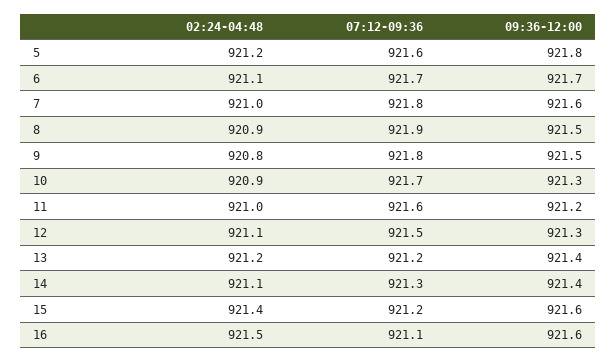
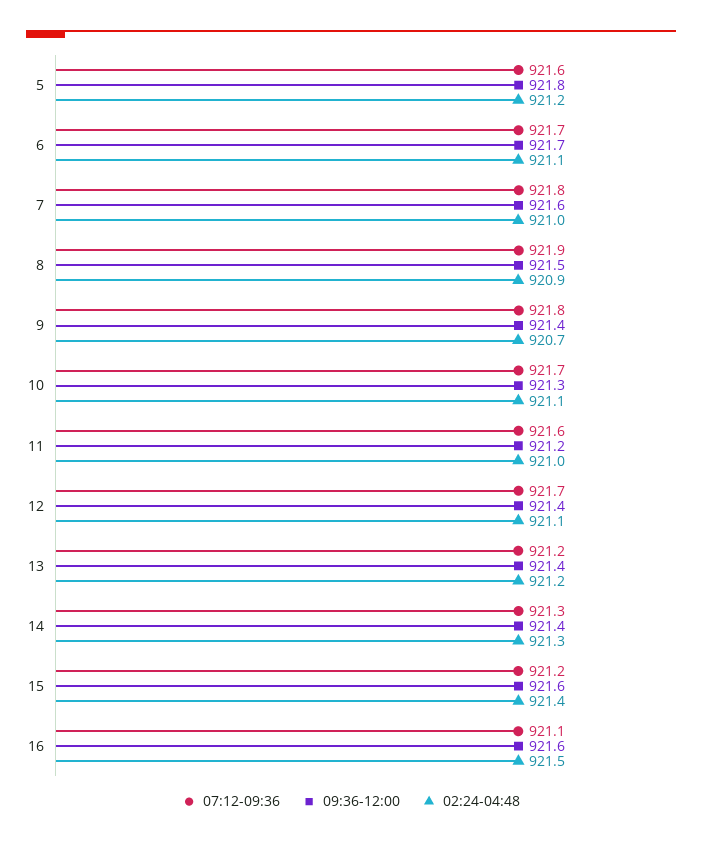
02:24-04:48, 9: 920.8 -> 920.7
09:36-12:00, 9: 921.5 -> 921.4
02:24-04:48, 10: 920.9 -> 921.1
07:12-09:36, 12: 921.5 -> 921.7
09:36-12:00, 12: 921.3 -> 921.4
02:24-04:48, 14: 921.1 -> 921.3

